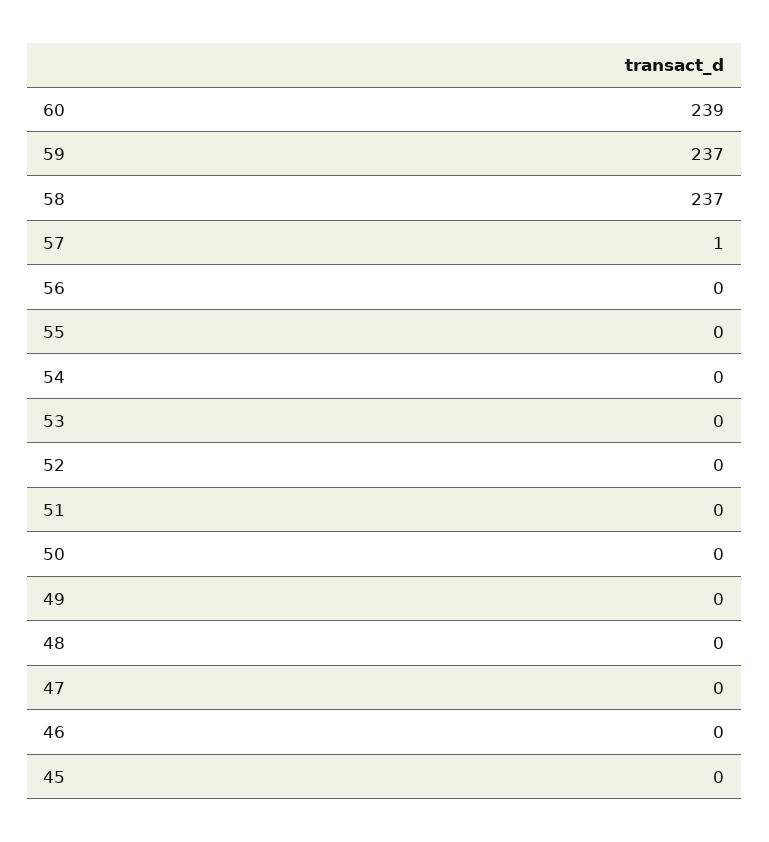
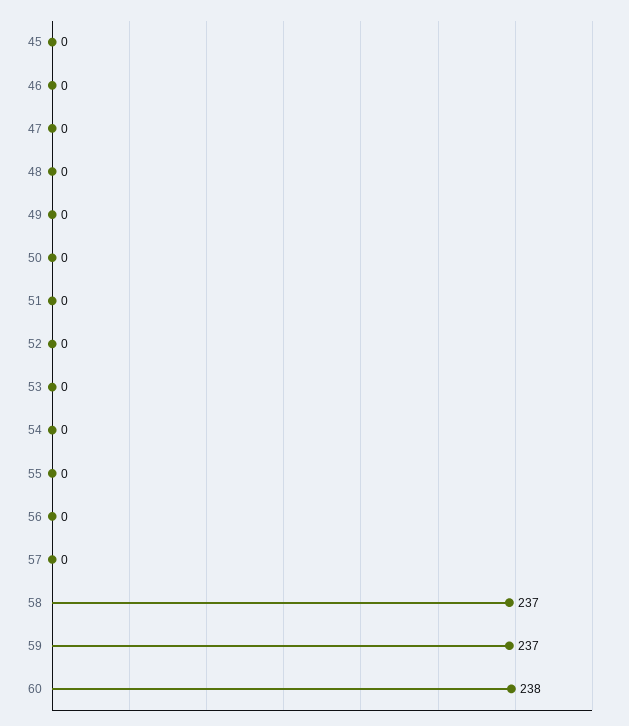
60: 239 -> 238
57: 1 -> 0

